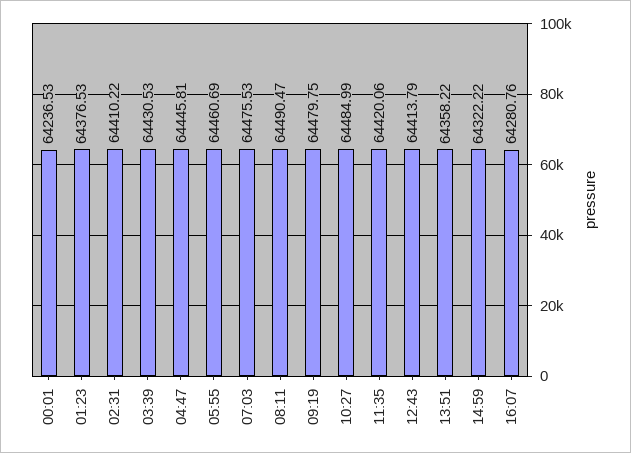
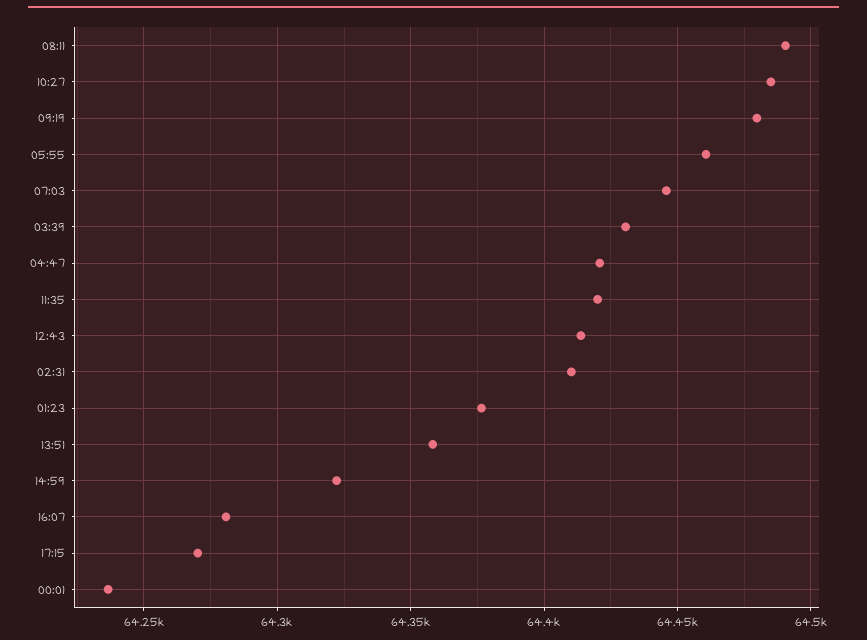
04:47: 64445.81 -> 64420
07:03: 64475.53 -> 64445
17:15: none -> 64270

